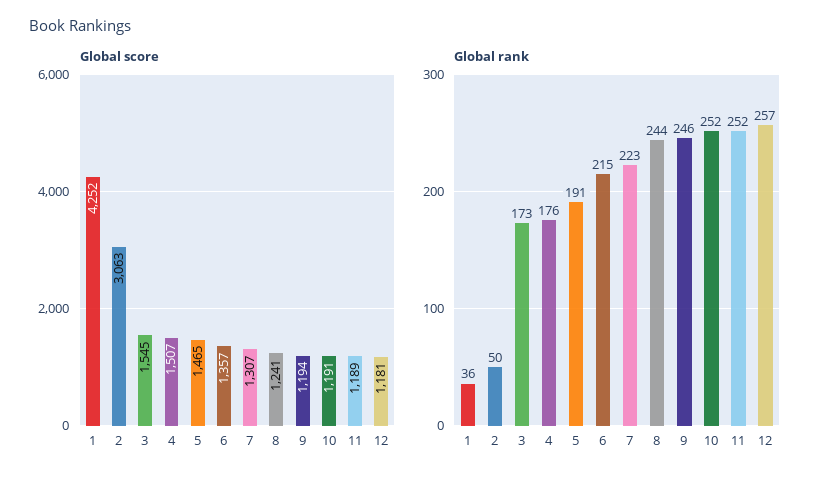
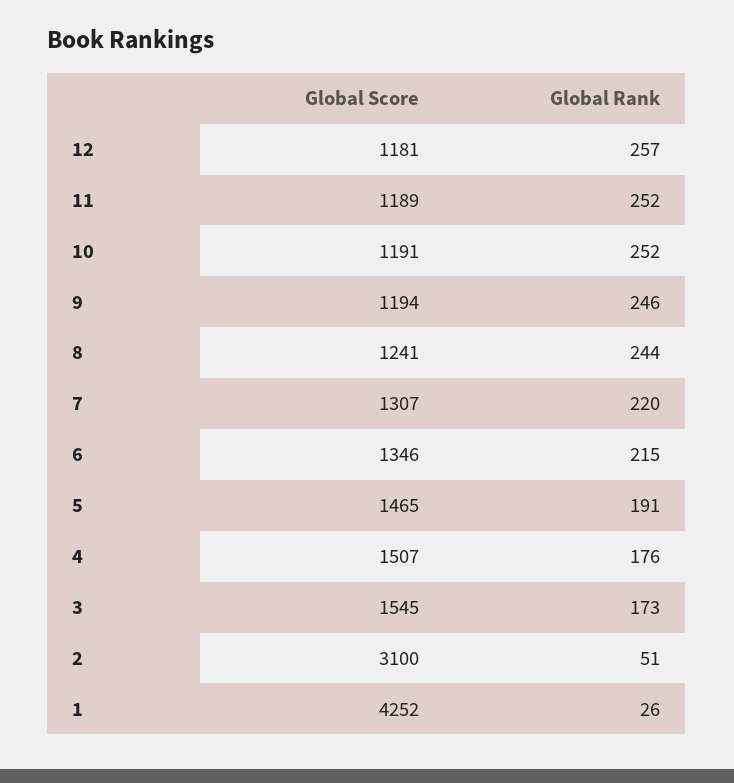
Global score, 2: 3063 -> 3100
Global score, 6: 1357 -> 1346
Global rank, 1: 36 -> 26
Global rank, 2: 50 -> 51
Global rank, 7: 223 -> 220

